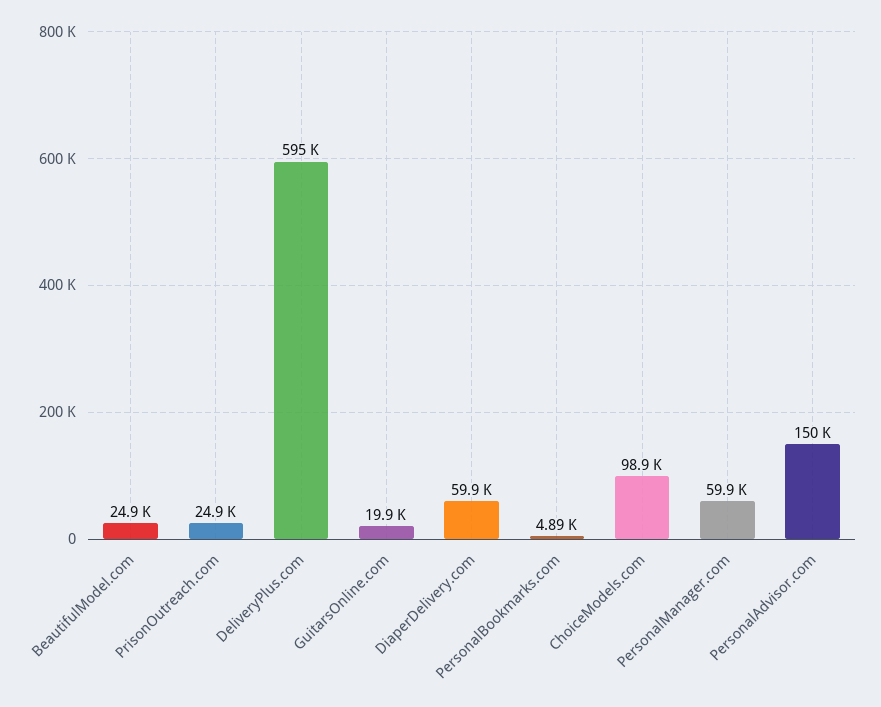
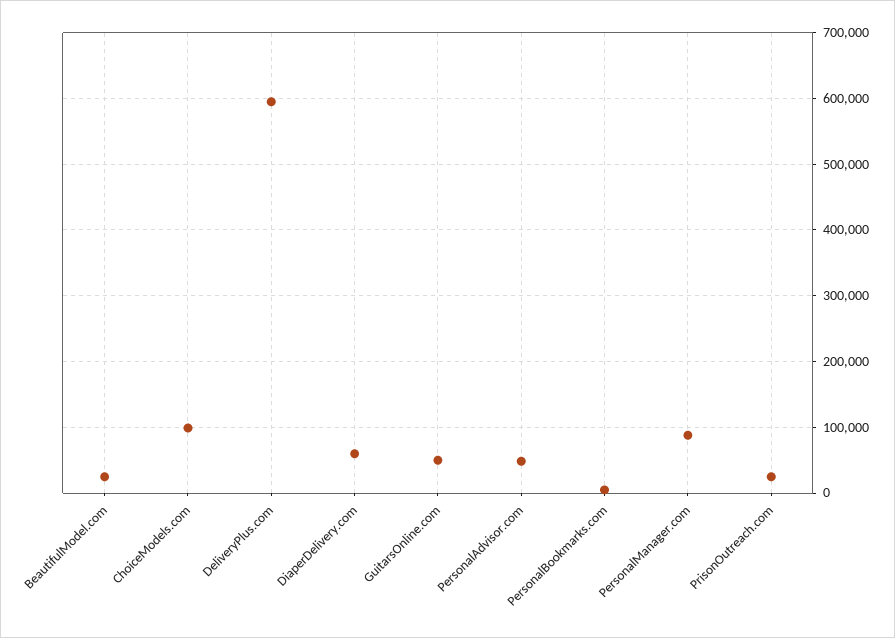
GuitarsOnline.com: 19900 -> 50000
PersonalManager.com: 59900 -> 90000
PersonalAdvisor.com: 150000 -> 50000

